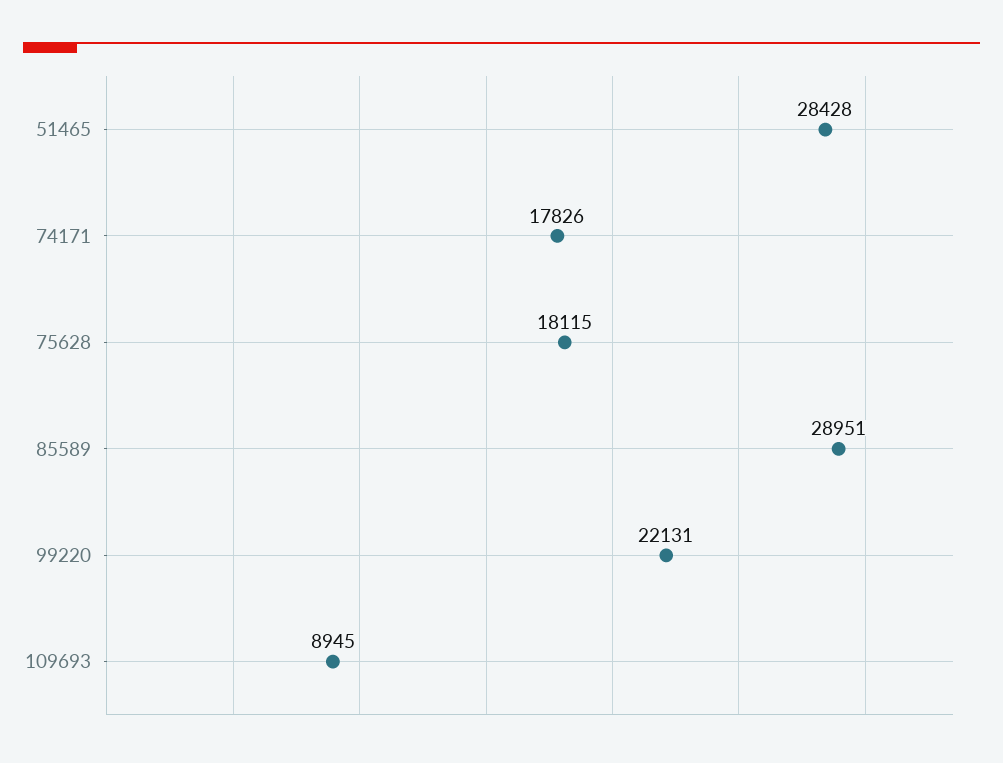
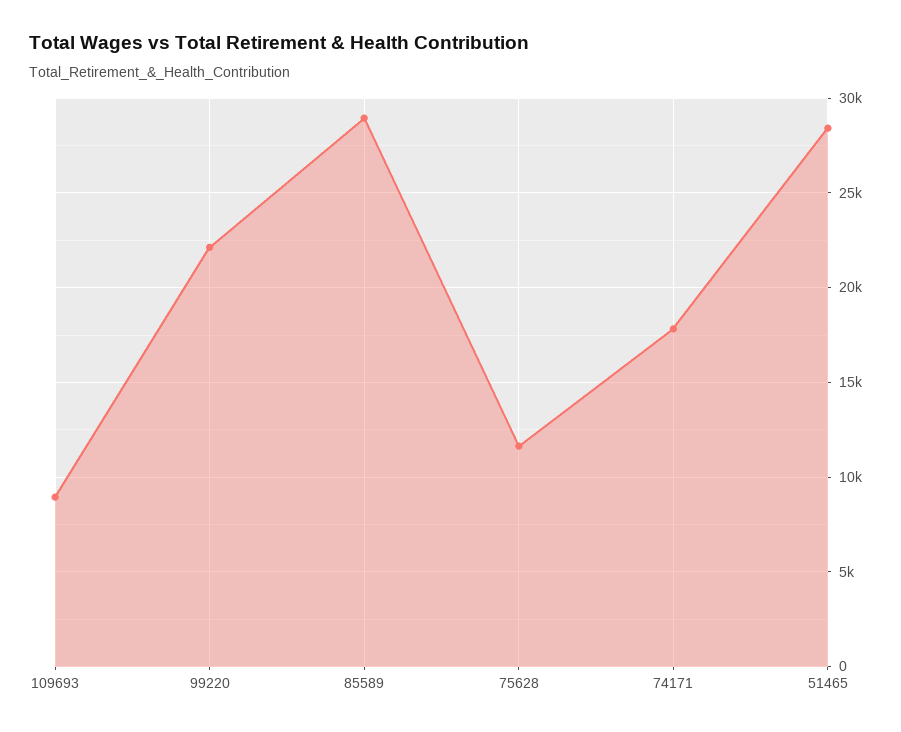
75628: 18115 -> 11500

